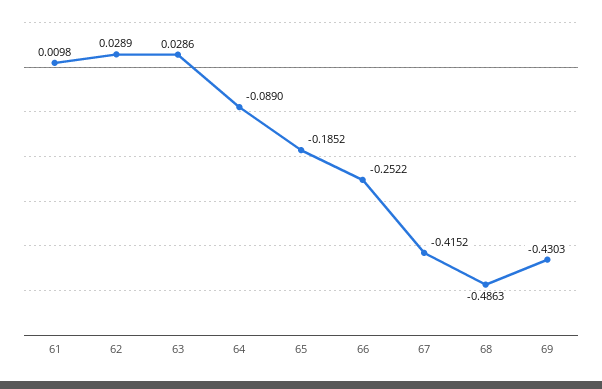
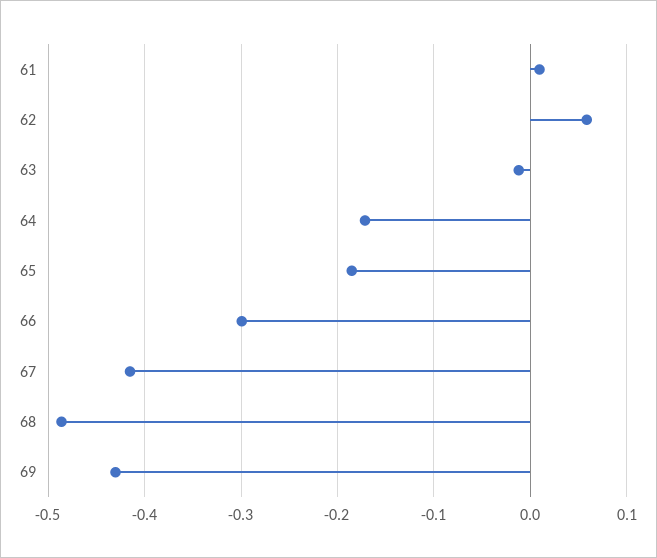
62: 0.0289 -> 0.06
63: 0.0286 -> -0.01
64: -0.089 -> -0.17
66: -0.2522 -> -0.3

